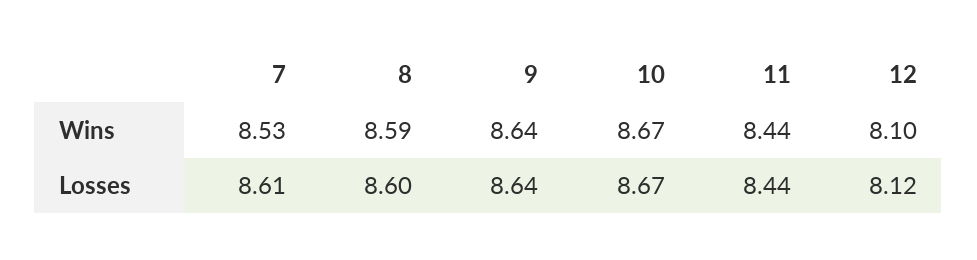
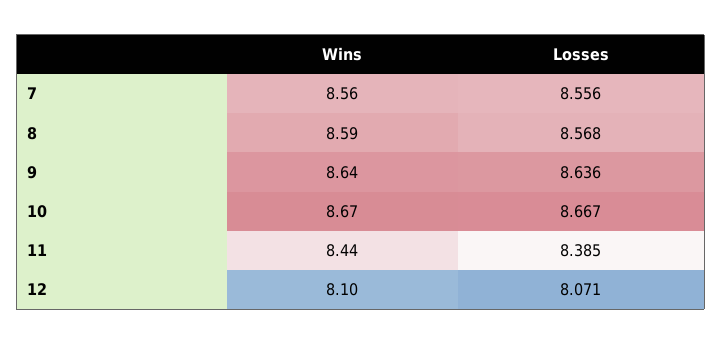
7, Wins: 8.53 -> 8.56
7, Losses: 8.61 -> 8.556
8, Losses: 8.6 -> 8.568
11, Losses: 8.44 -> 8.385
12, Losses: 8.12 -> 8.071

